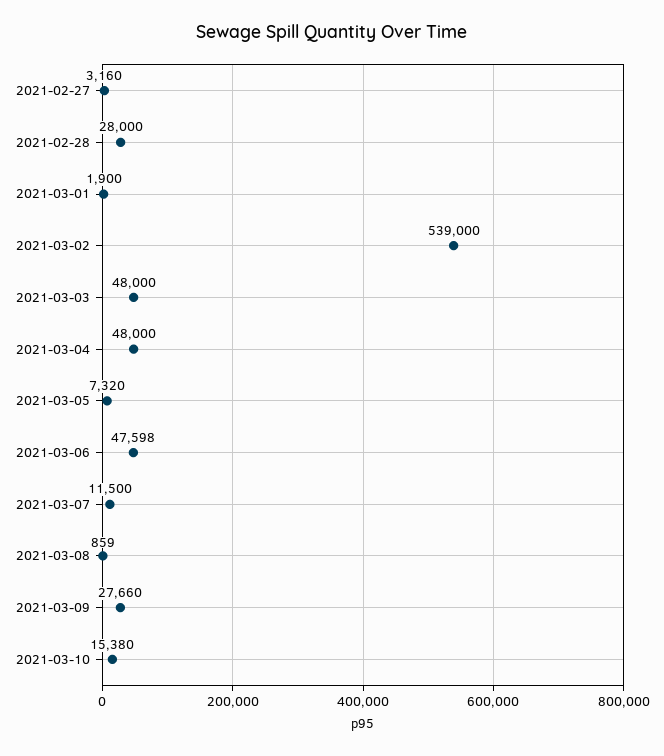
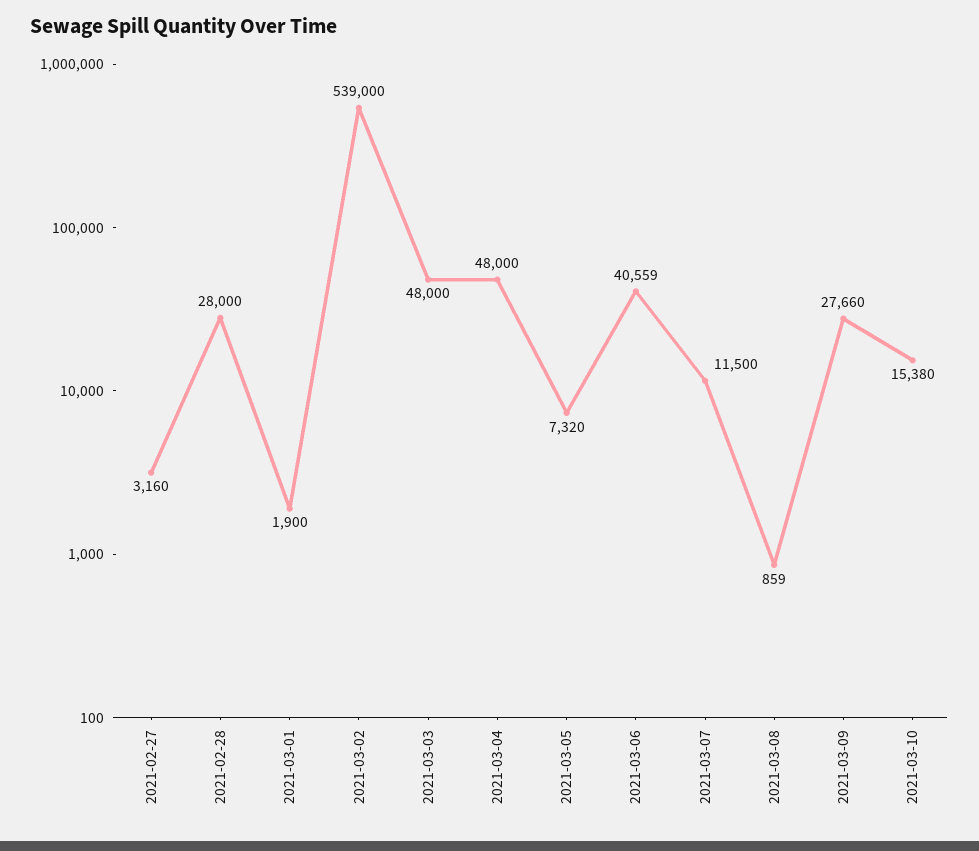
2021-03-06: 47598 -> 40559

